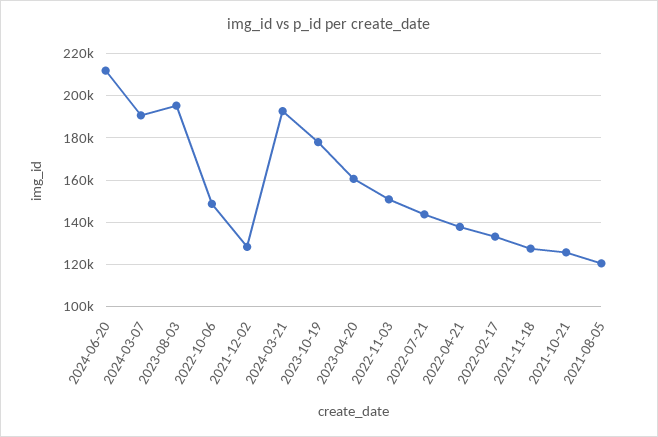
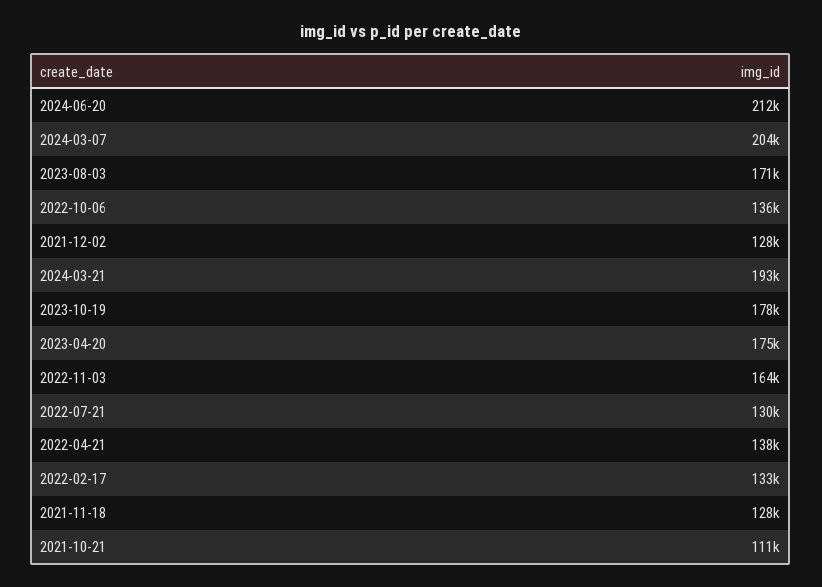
2024-03-07: 190000 -> 204000
2023-08-03: 195000 -> 171000
2022-10-06: 150000 -> 136000
2023-04-20: 160000 -> 175000
2022-11-03: 150000 -> 164000
2022-07-21: 145000 -> 130000
2021-10-21: 125000 -> 111000
2021-08-05: 120000 -> none

